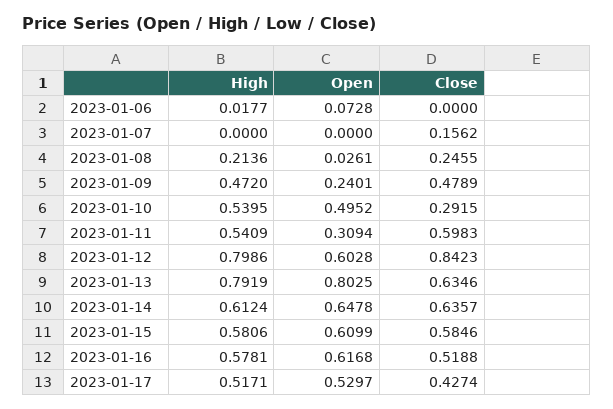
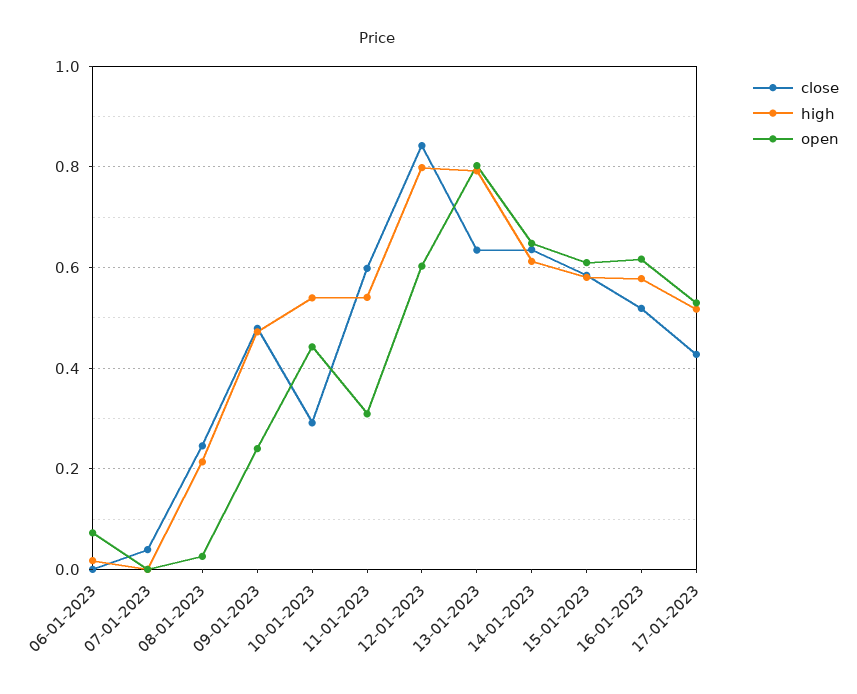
Close, 2023-01-07: 0.1562 -> 0.04
Open, 2023-01-10: 0.4952 -> 0.44

